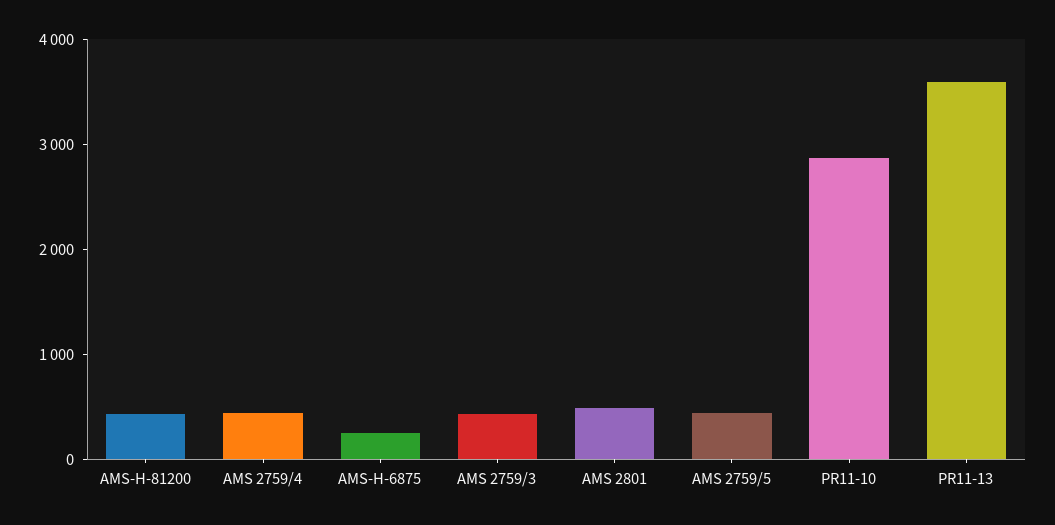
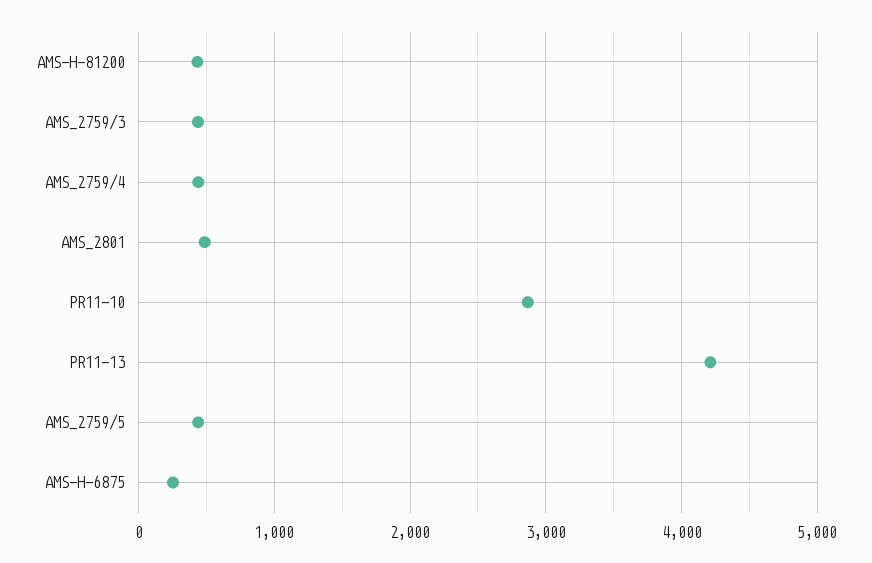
PR11-13: 3600 -> 4200

